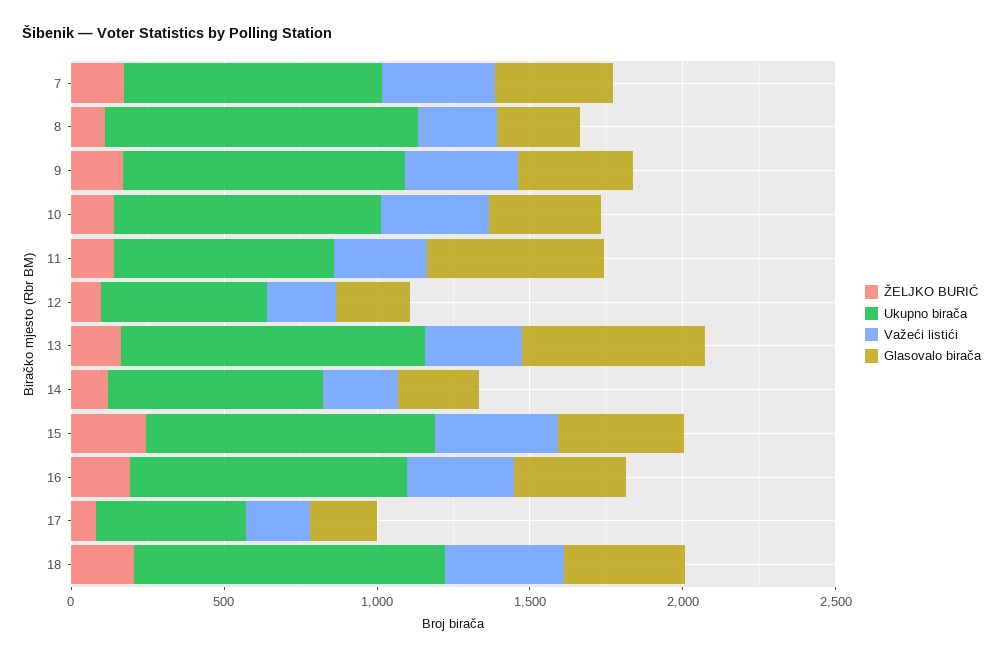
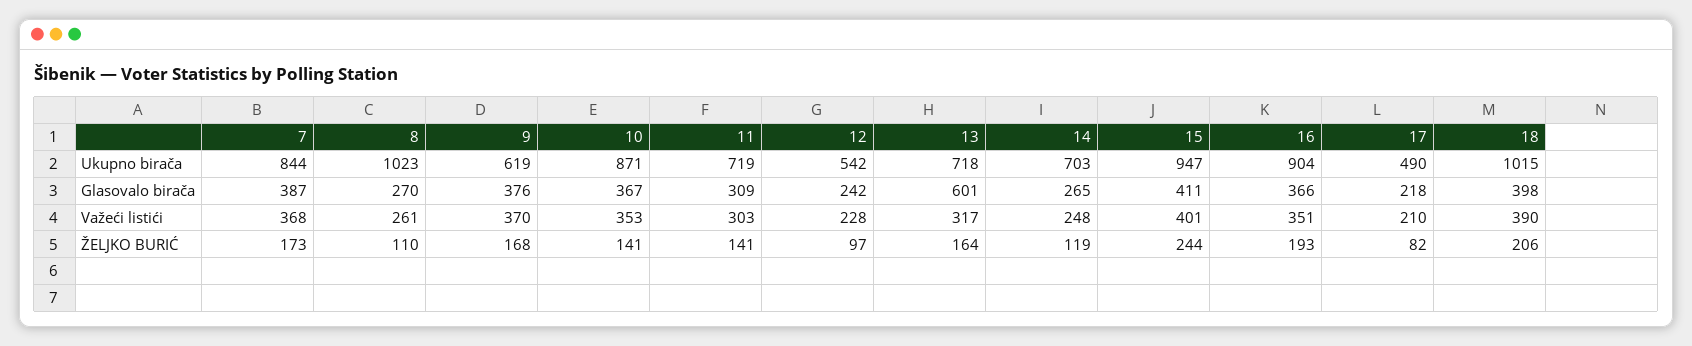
Ukupno birača, 9: 900 -> 619
Glasovalo birača, 11: 600 -> 309
Ukupno birača, 13: 1000 -> 718

